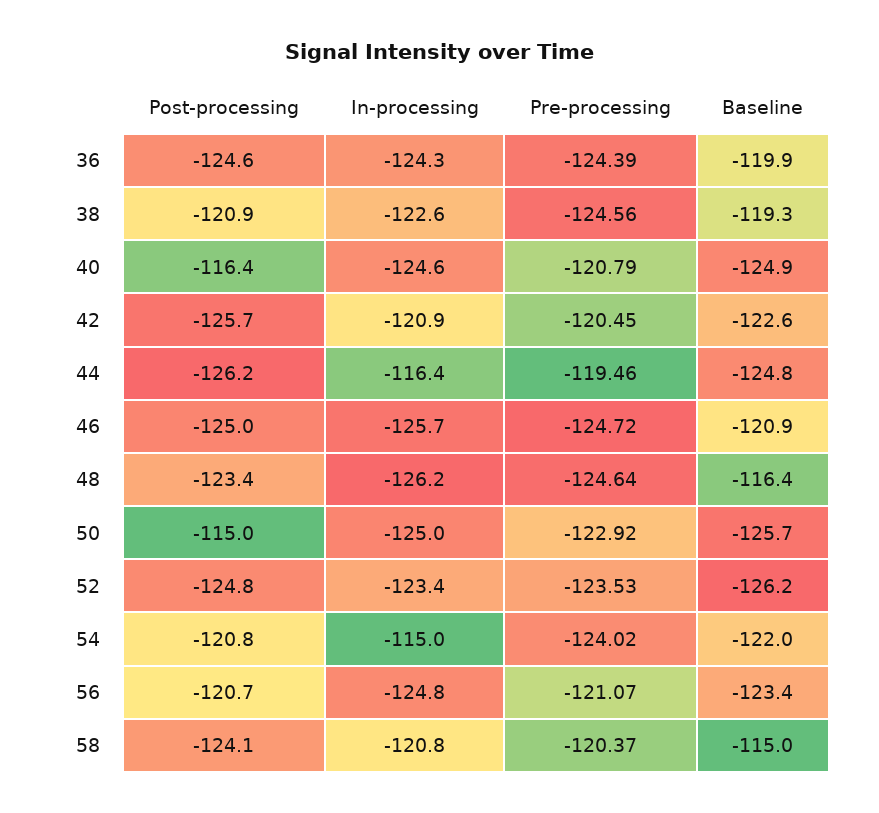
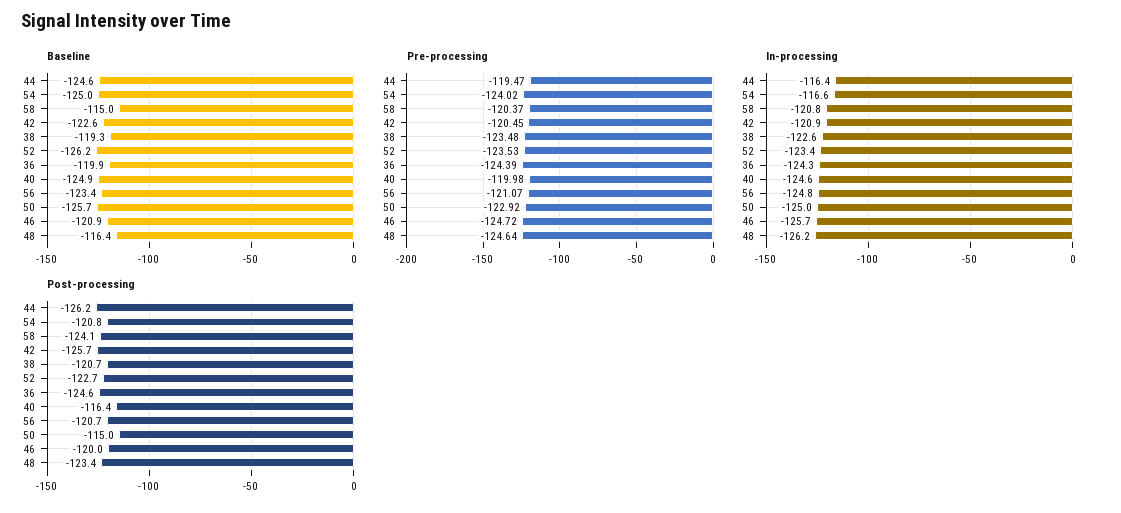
Post-processing, 38: -120.9 -> -120.7
Pre-processing, 38: -124.56 -> -123.48
Pre-processing, 40: -120.79 -> -119.98
Pre-processing, 44: -119.46 -> -119.47
Baseline, 44: -124.8 -> -124.6
Post-processing, 46: -125 -> -120
Post-processing, 52: -124.8 -> -122.7
In-processing, 54: -115 -> -116.6
Baseline, 54: -122 -> -125

